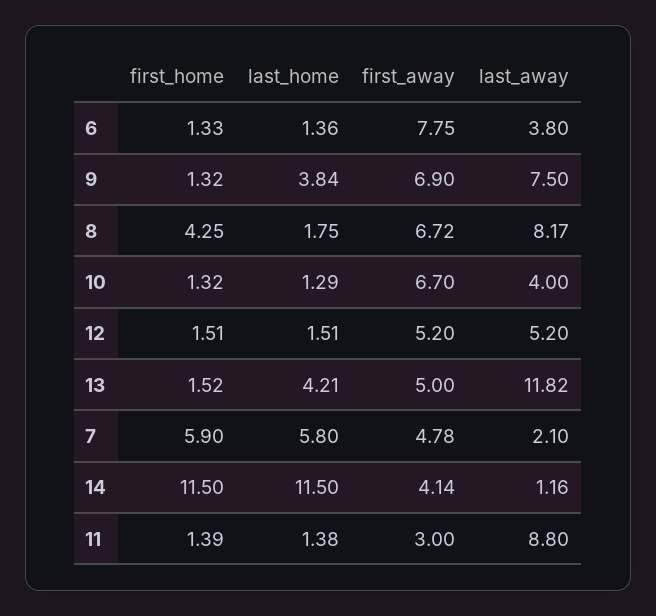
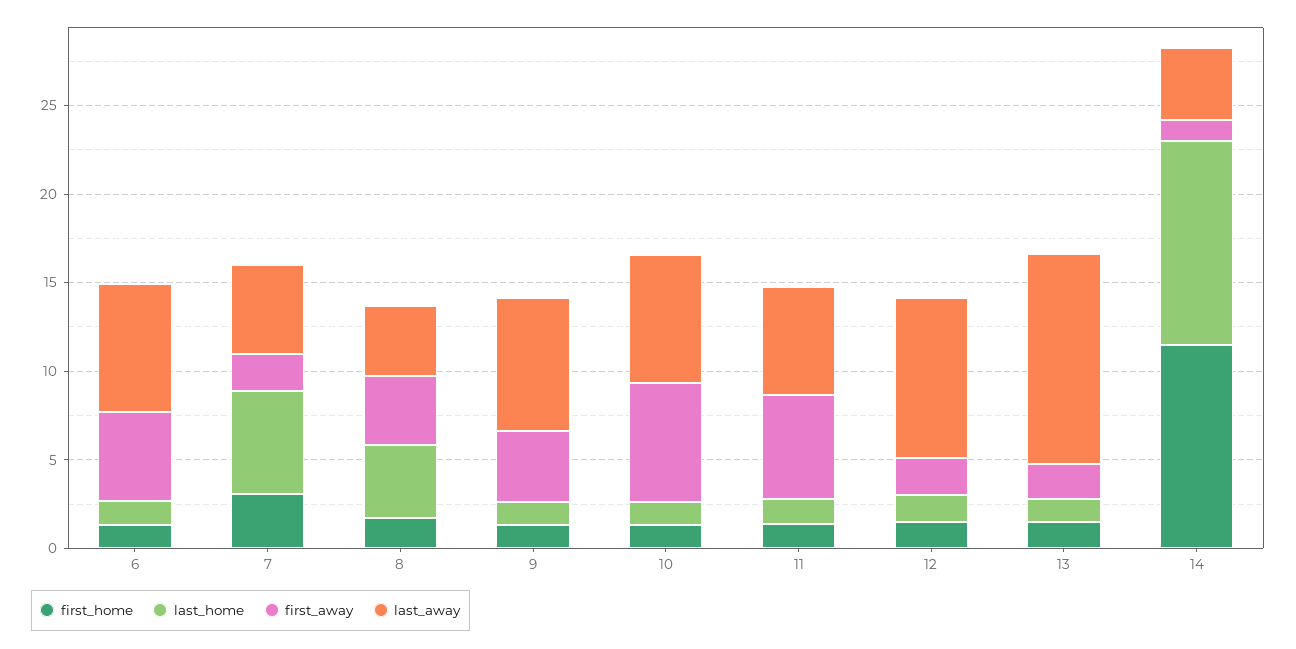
first_away, 6: 7.75 -> 5
last_away, 6: 3.8 -> 7
last_home, 9: 3.84 -> 1
first_away, 9: 6.9 -> 4
first_home, 8: 4.25 -> 2
last_home, 8: 1.75 -> 4
first_away, 8: 6.72 -> 4
last_away, 8: 8.17 -> 4
last_away, 10: 4 -> 7
first_away, 12: 5.2 -> 2
last_away, 12: 5.2 -> 9
last_home, 13: 4.21 -> 1
first_away, 13: 5 -> 2
first_home, 7: 5.9 -> 3
first_away, 7: 4.78 -> 2
last_away, 7: 2.1 -> 5
first_away, 14: 4.14 -> 1
last_away, 14: 1.16 -> 4
first_away, 11: 3 -> 6
last_away, 11: 8.8 -> 6

